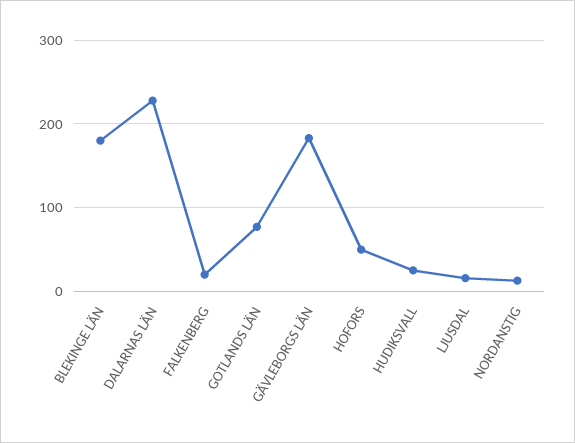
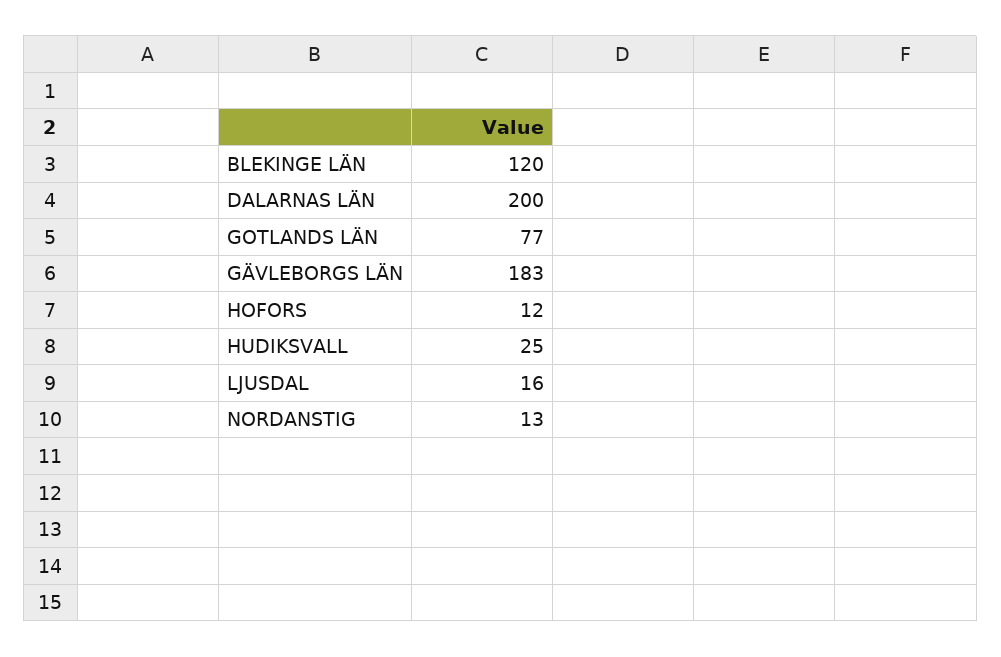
BLEKINGE LÄN: 180 -> 120
DALARNAS LÄN: 230 -> 200
FALKENBERG: 20 -> none
HOFORS: 50 -> 12

